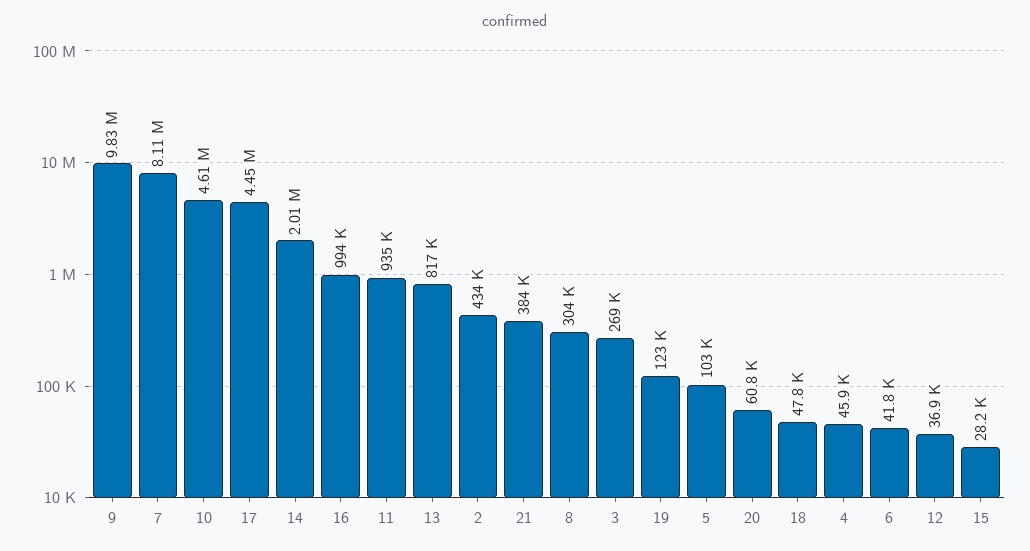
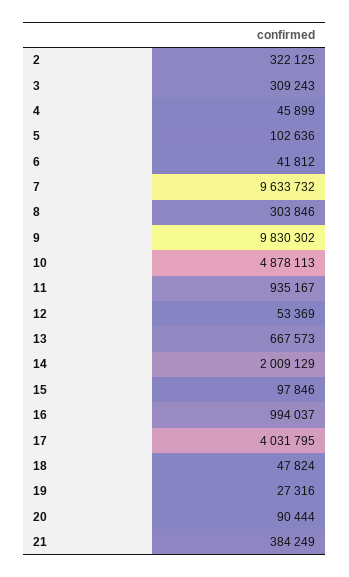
7: 8110000 -> 9633732
10: 4610000 -> 4878113
17: 4450000 -> 4031795
13: 817000 -> 667573
2: 434000 -> 322125
3: 269000 -> 309243
19: 123000 -> 27316
20: 60800 -> 90444
12: 36900 -> 53369
15: 28200 -> 97846

